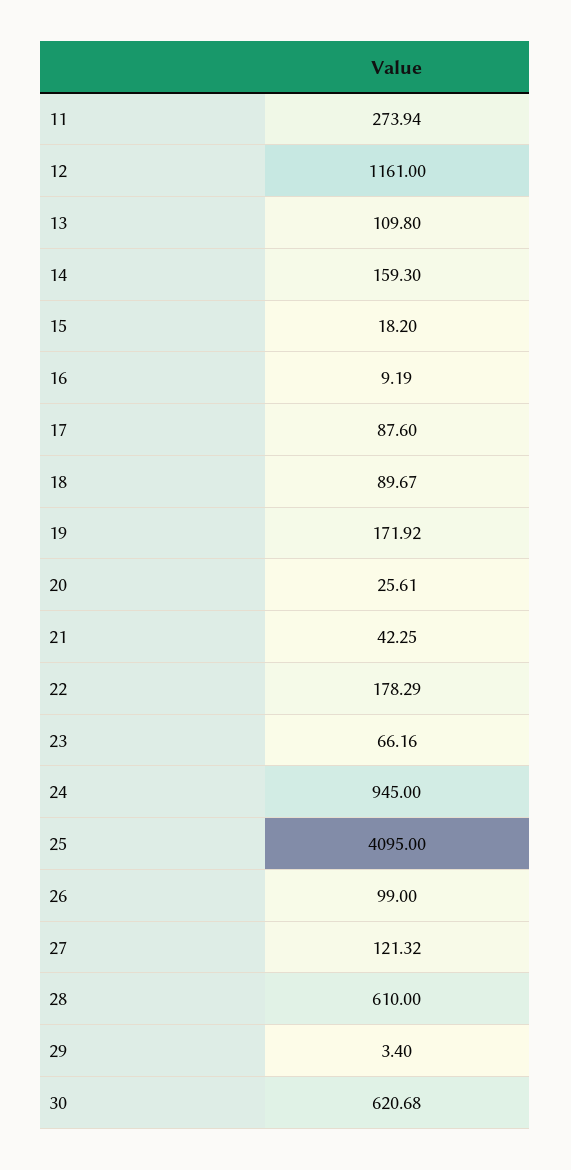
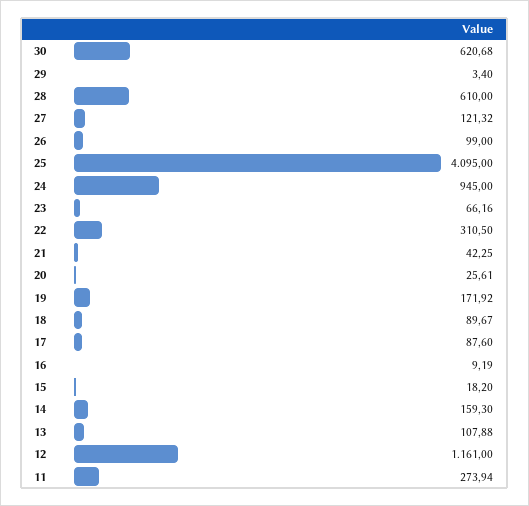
13: 109.8 -> 107.88
22: 178.29 -> 310.5

